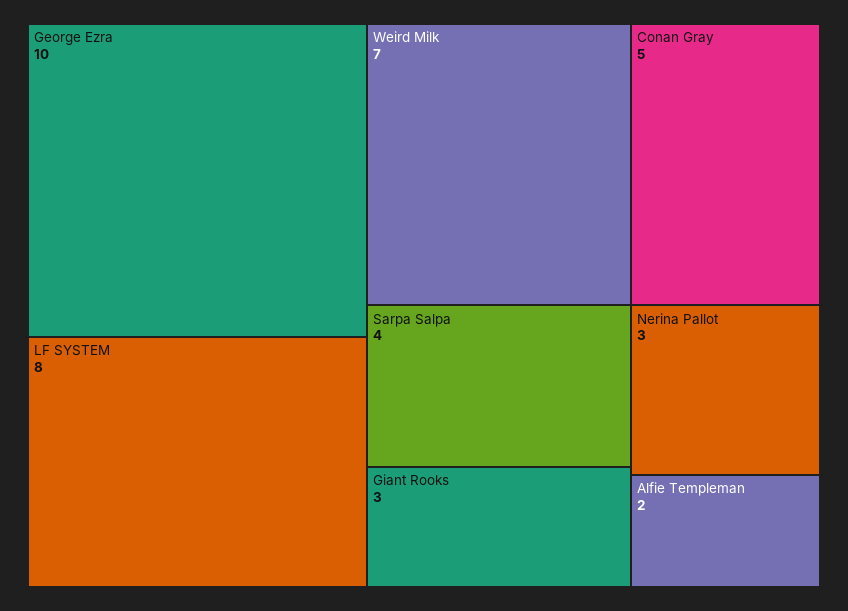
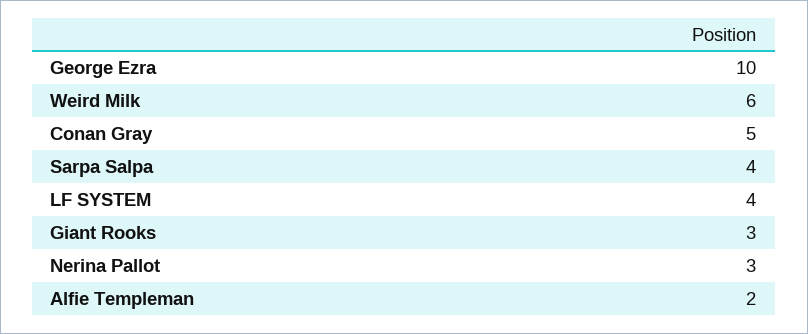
LF SYSTEM: 8 -> 4
Weird Milk: 7 -> 6

